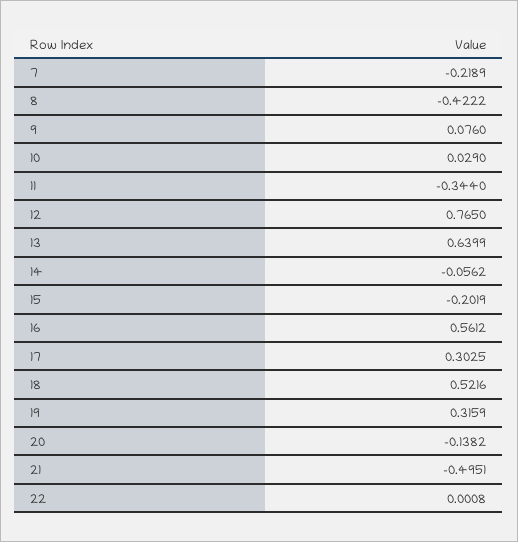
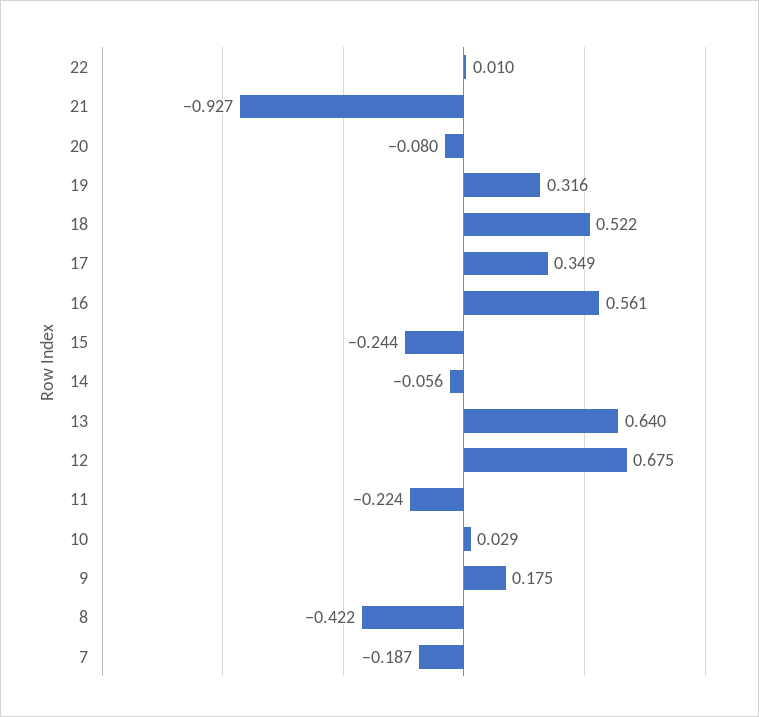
7: -0.2189 -> -0.187
9: 0.076 -> 0.175
11: -0.344 -> -0.224
12: 0.765 -> 0.675
15: -0.2019 -> -0.244
17: 0.3025 -> 0.349
20: -0.1382 -> -0.08
21: -0.4951 -> -0.927
22: 0.0008 -> 0.01

